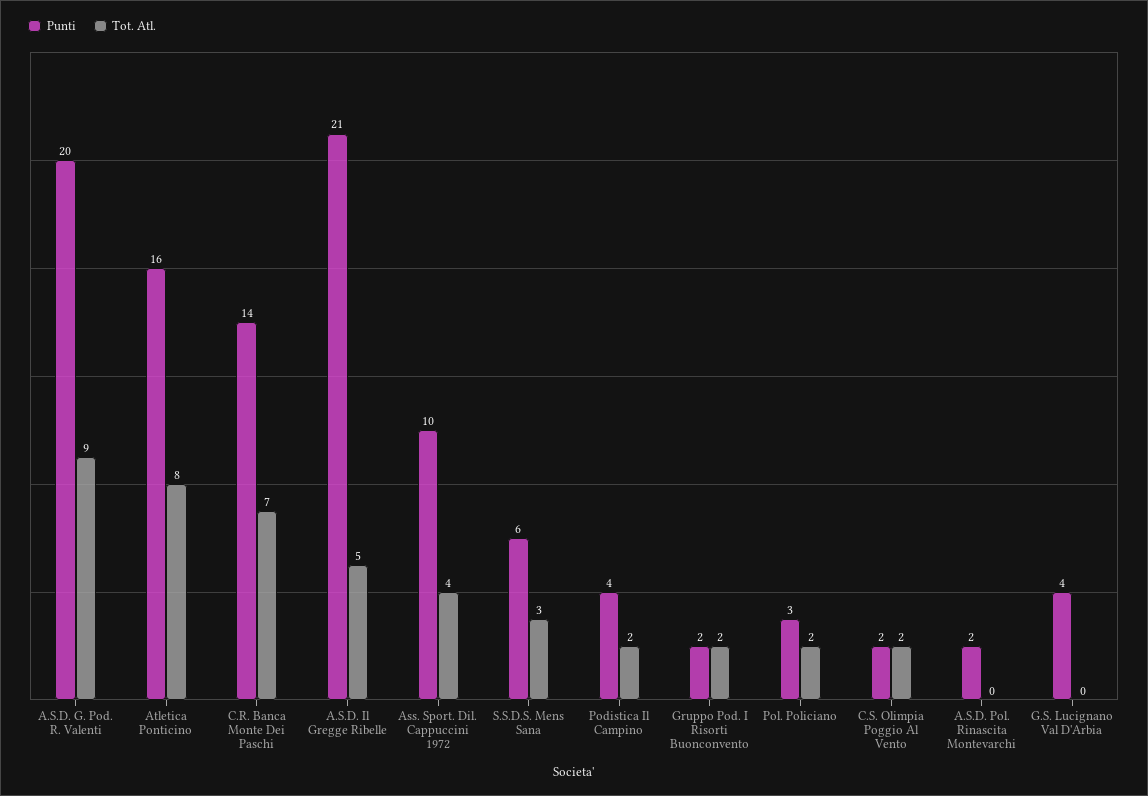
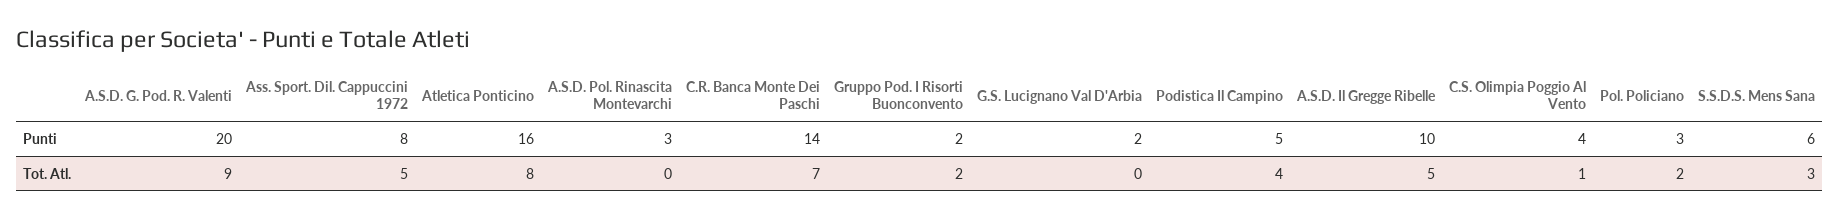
Punti, A.S.D. Il Gregge Ribelle: 21 -> 10
Punti, Ass. Sport. Dil. Cappuccini 1972: 10 -> 8
Tot. Atl., Ass. Sport. Dil. Cappuccini 1972: 4 -> 5
Punti, Podistica Il Campino: 4 -> 5
Tot. Atl., Podistica Il Campino: 2 -> 4
Punti, C.S. Olimpia Poggio Al Vento: 2 -> 4
Tot. Atl., C.S. Olimpia Poggio Al Vento: 2 -> 1
Punti, A.S.D. Pol. Rinascita Montevarchi: 2 -> 3
Punti, G.S. Lucignano Val D'Arbia: 4 -> 2

